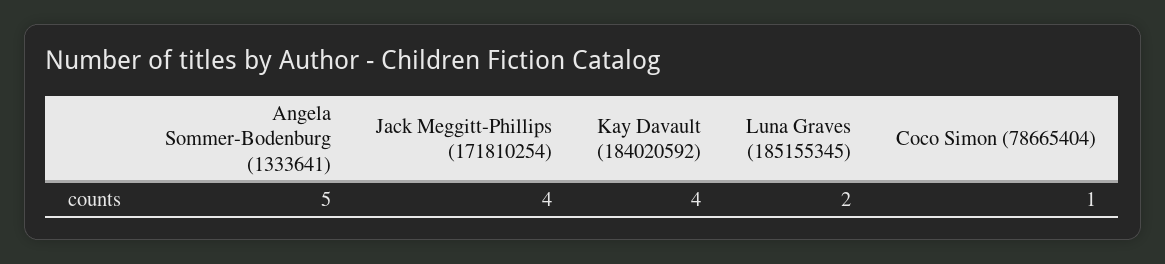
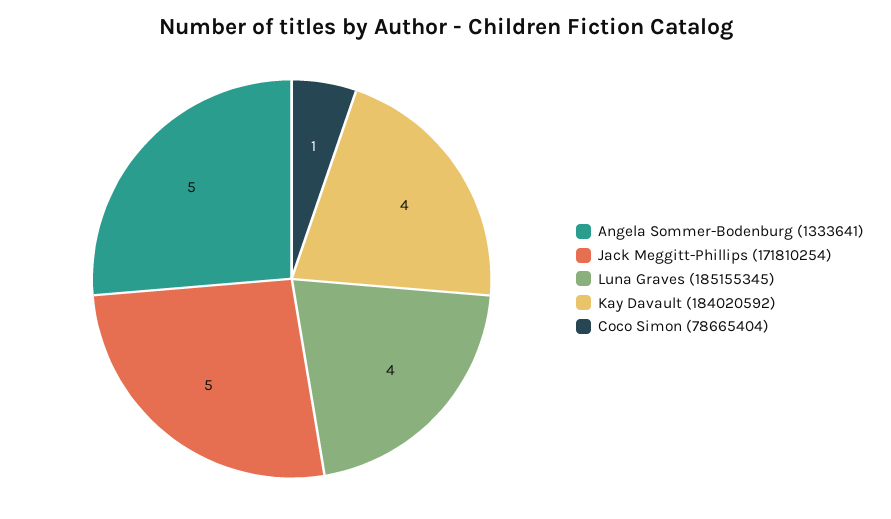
Jack Meggitt-Phillips (171810254): 4 -> 5
Luna Graves (185155345): 2 -> 4

